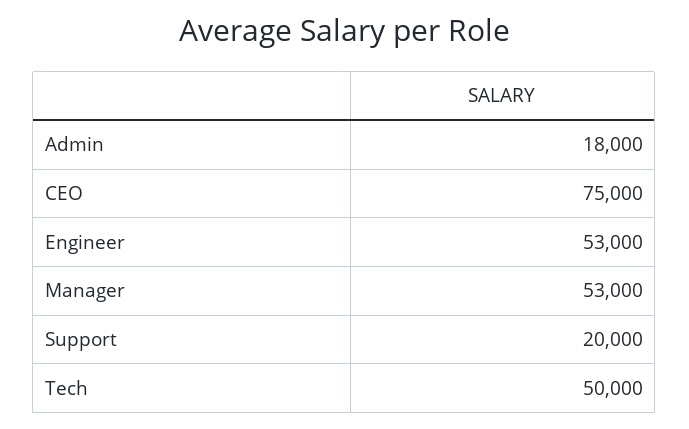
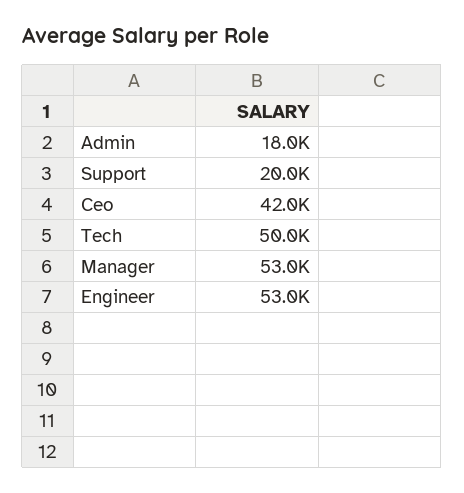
CEO: 75000 -> 42000

